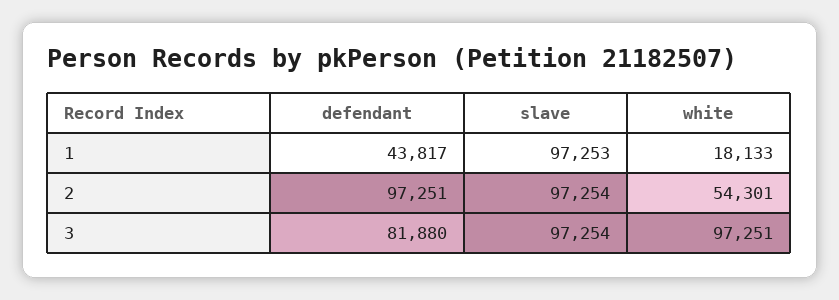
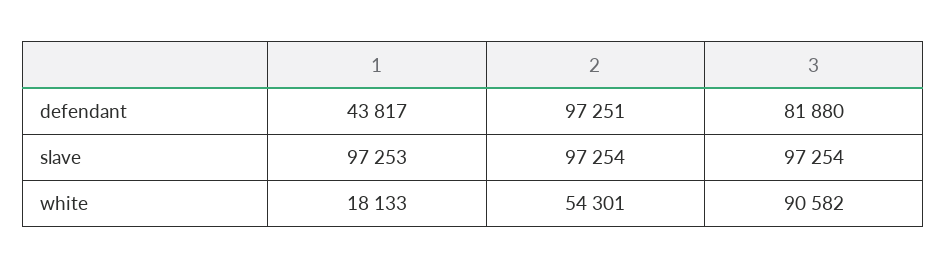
white, 3: 97251 -> 90582

